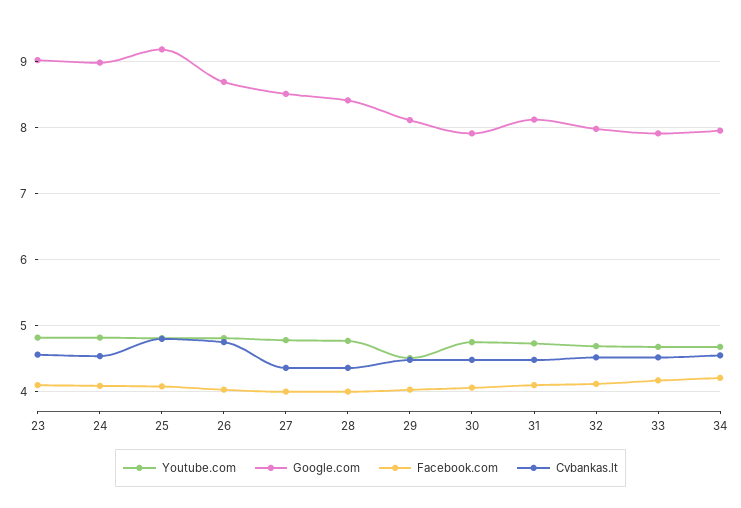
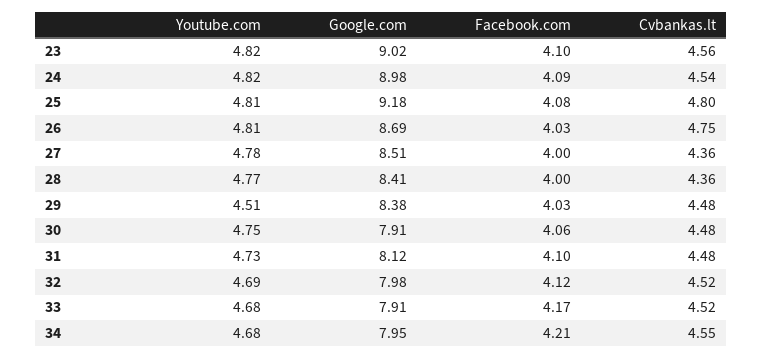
Google.com, 29: 8.1 -> 8.38

